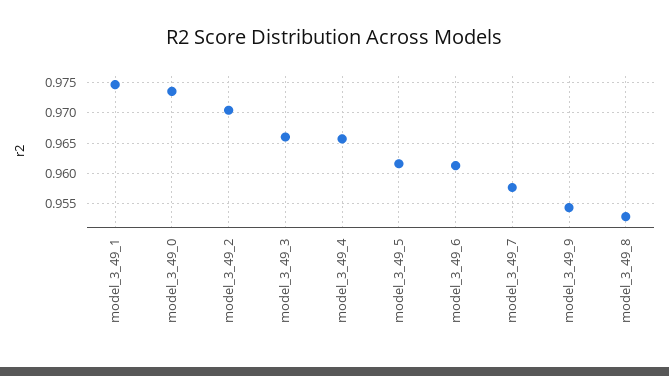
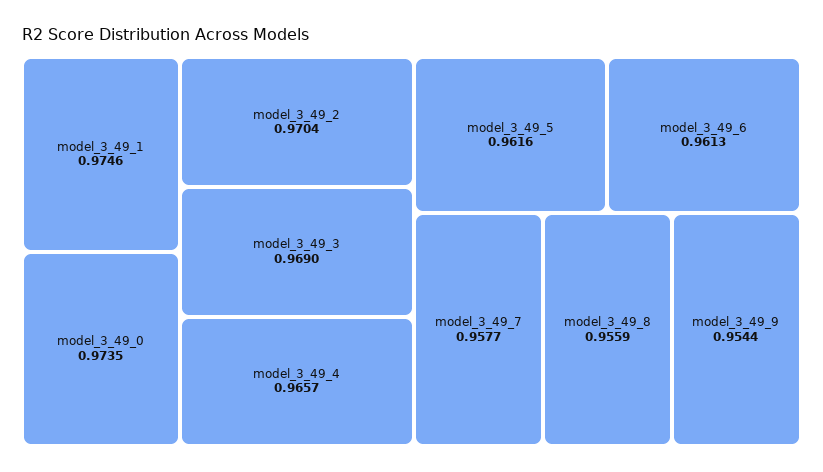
model_3_49_3: 0.966 -> 0.969
model_3_49_8: 0.953 -> 0.9559

